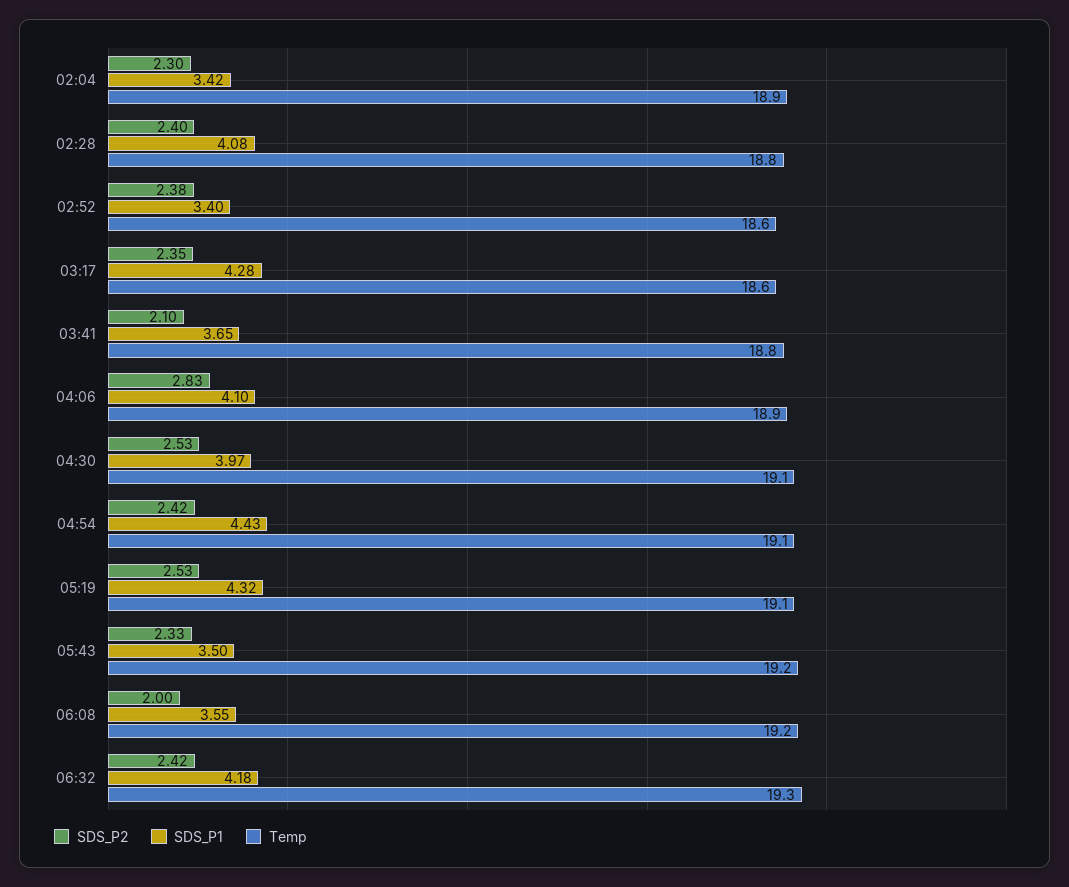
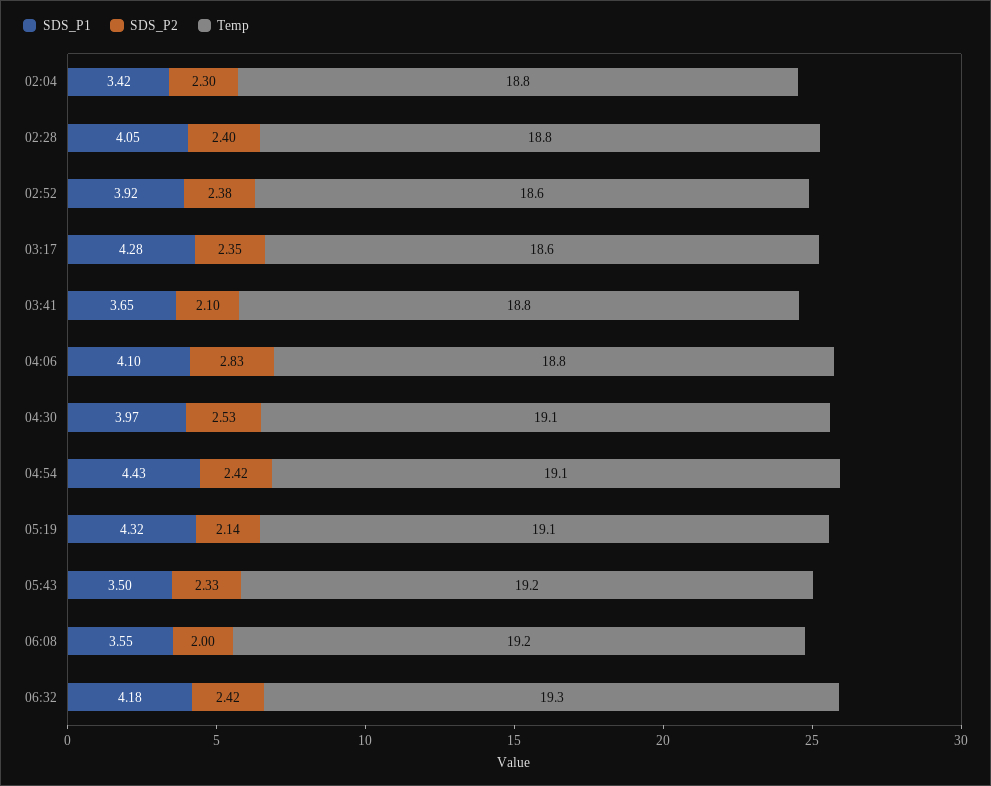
Temp, 02:04: 18.9 -> 18.8
SDS_P1, 02:28: 4.08 -> 4.05
SDS_P1, 02:52: 3.4 -> 3.92
Temp, 04:06: 18.9 -> 18.8
SDS_P2, 05:19: 2.53 -> 2.14

